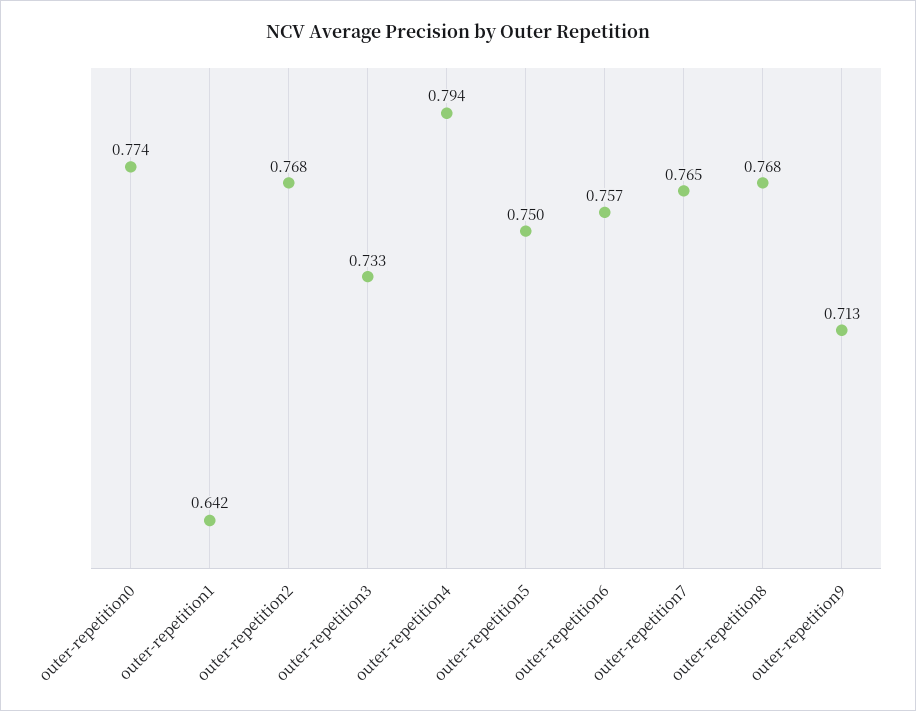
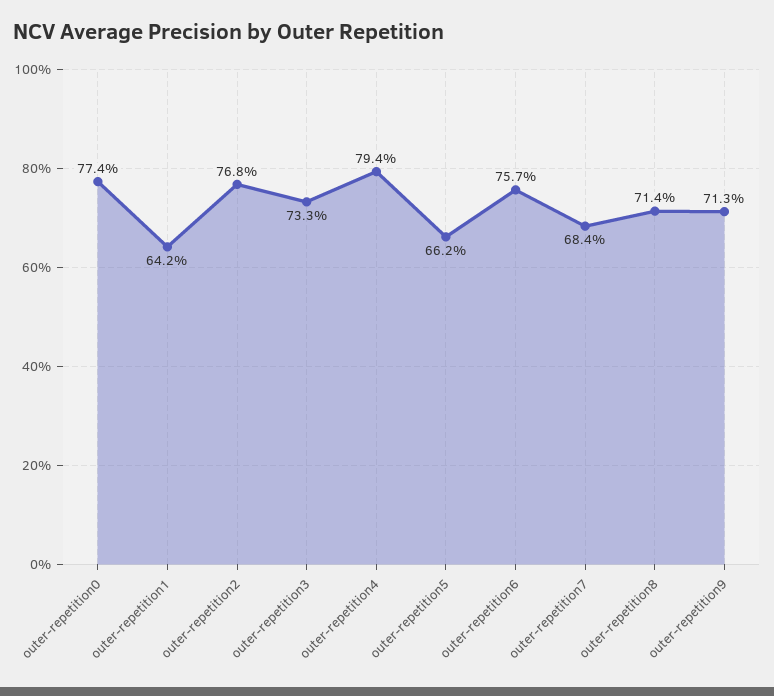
outer-repetition5: 0.75 -> 0.662
outer-repetition7: 0.765 -> 0.684
outer-repetition8: 0.768 -> 0.714

